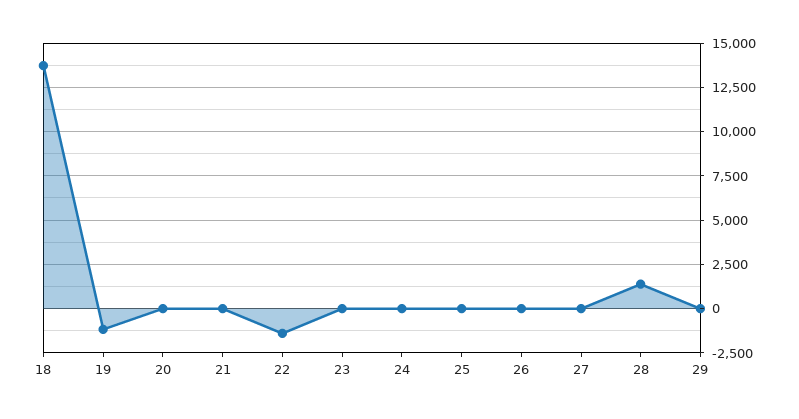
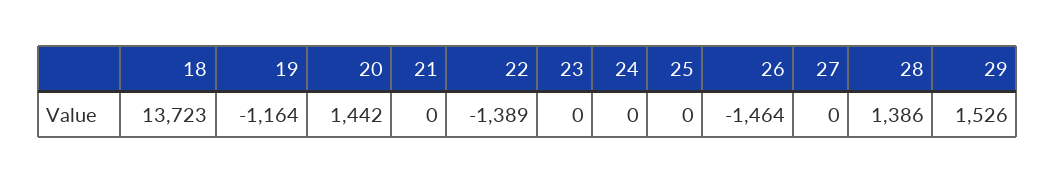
20: 0 -> 1442
26: 0 -> -1464
29: 0 -> 1526

